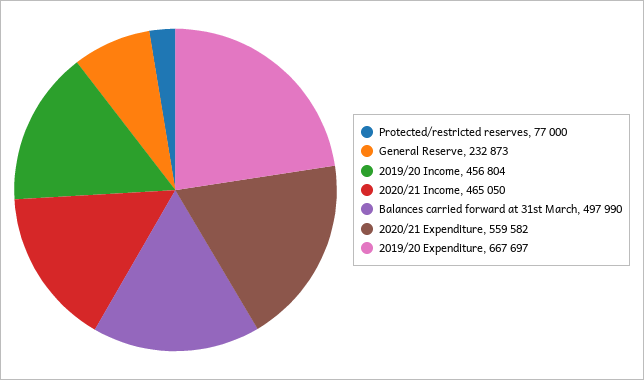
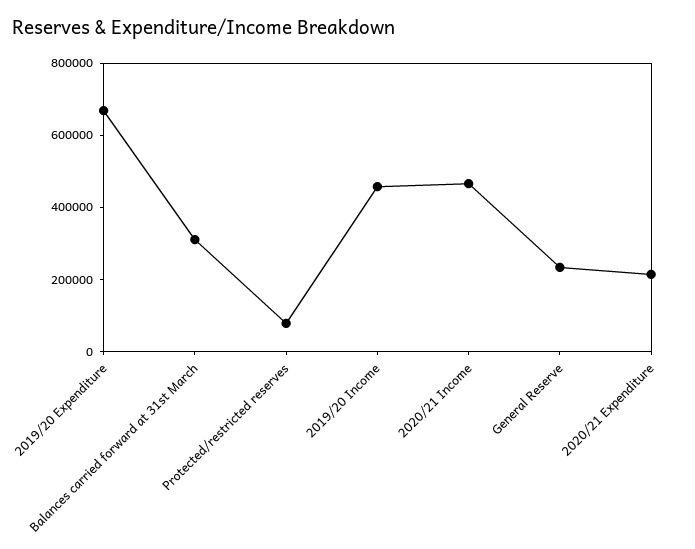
Balances carried forward at 31st March: 497990 -> 300000
2020/21 Expenditure: 559582 -> 200000

